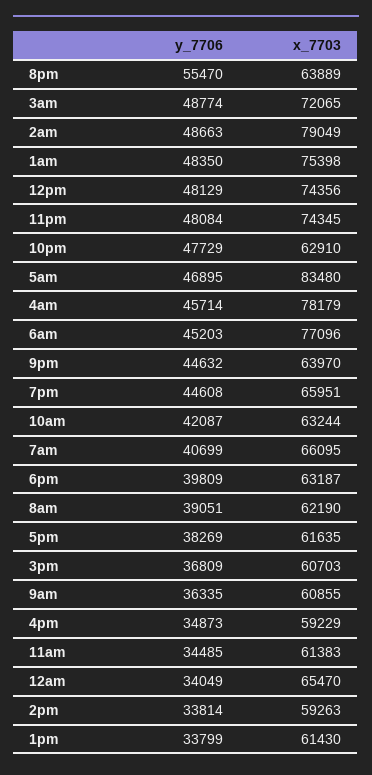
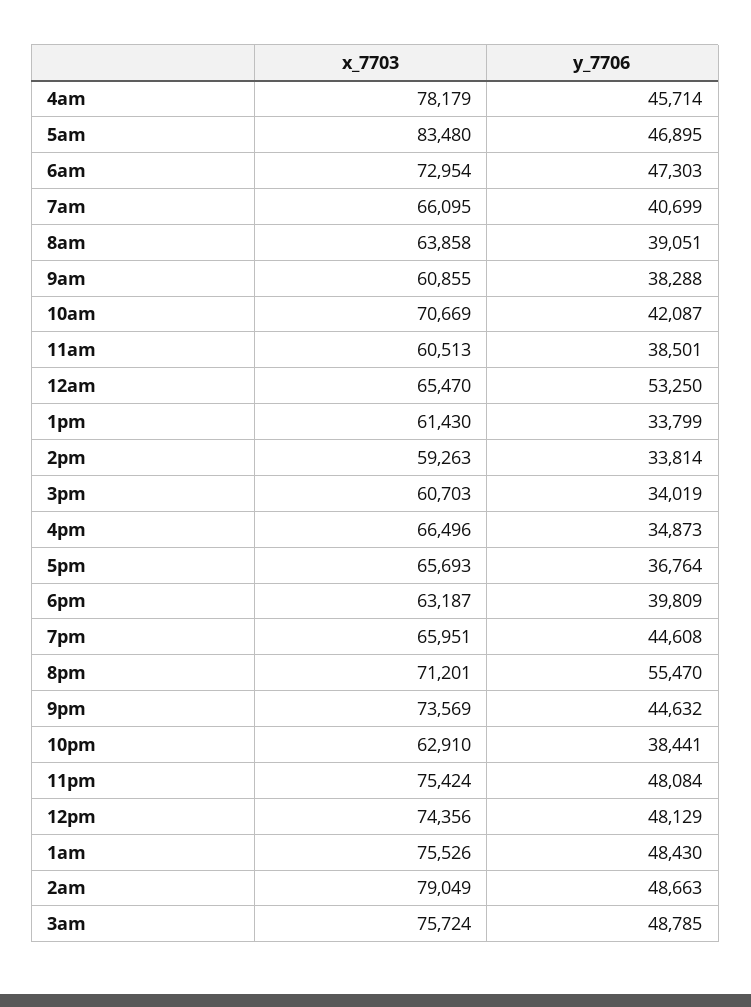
x_7703, 8pm: 63889 -> 71201
y_7706, 3am: 48774 -> 48785
x_7703, 3am: 72065 -> 75724
y_7706, 1am: 48350 -> 48430
x_7703, 1am: 75398 -> 75526
x_7703, 11pm: 74345 -> 75424
y_7706, 10pm: 47729 -> 38441
y_7706, 6am: 45203 -> 47303
x_7703, 6am: 77096 -> 72954
x_7703, 9pm: 63970 -> 73569
x_7703, 10am: 63244 -> 70669
x_7703, 8am: 62190 -> 63858
y_7706, 5pm: 38269 -> 36764
x_7703, 5pm: 61635 -> 65693
y_7706, 3pm: 36809 -> 34019
y_7706, 9am: 36335 -> 38288
x_7703, 4pm: 59229 -> 66496
y_7706, 11am: 34485 -> 38501
x_7703, 11am: 61383 -> 60513
y_7706, 12am: 34049 -> 53250

